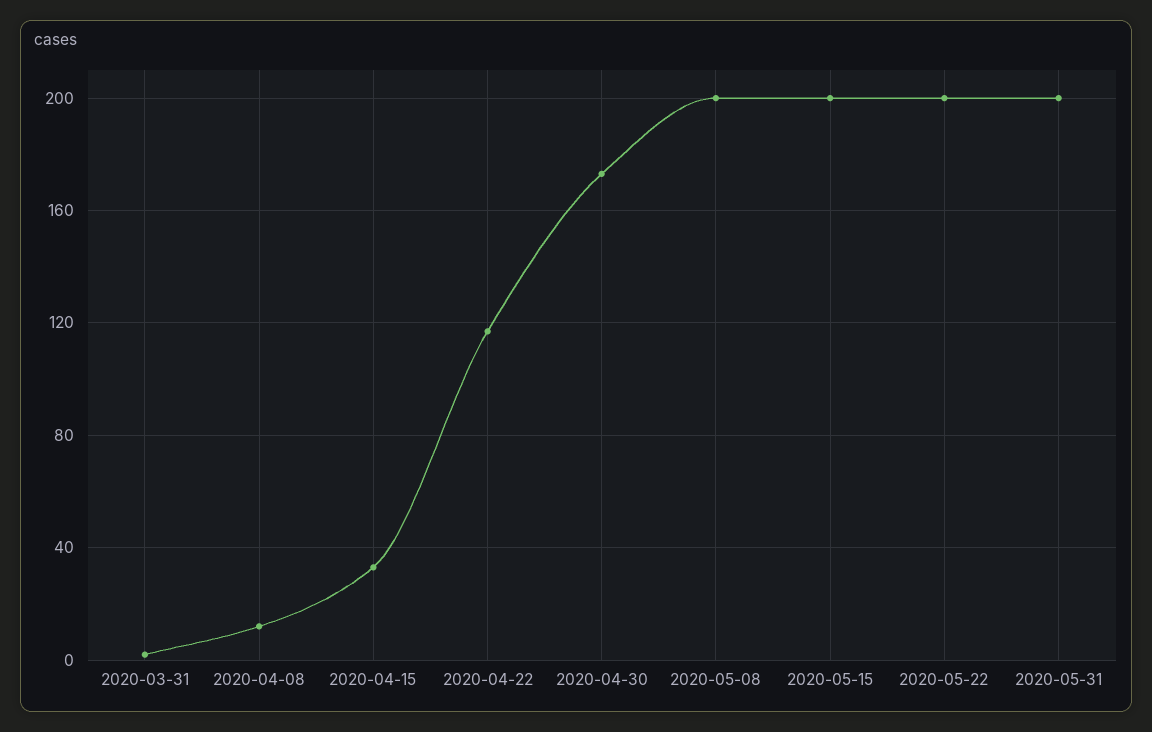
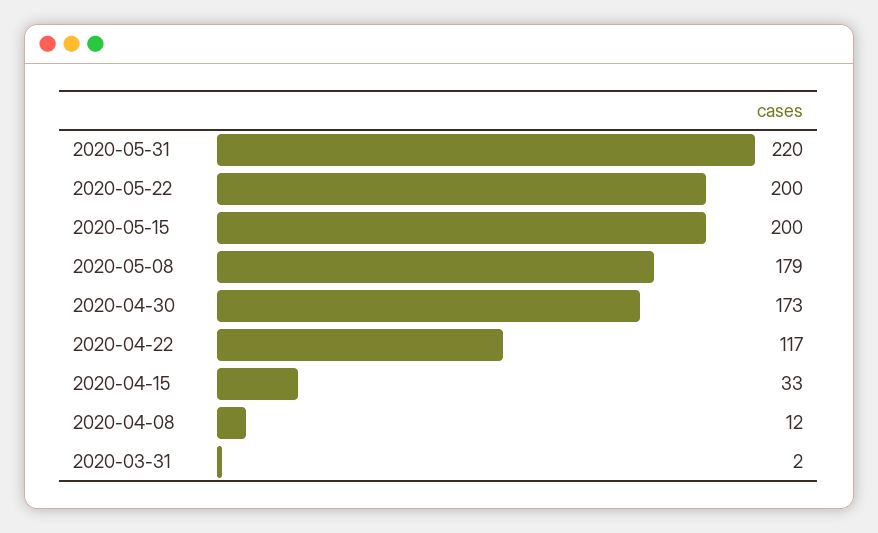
2020-05-08: 200 -> 179
2020-05-31: 200 -> 220

